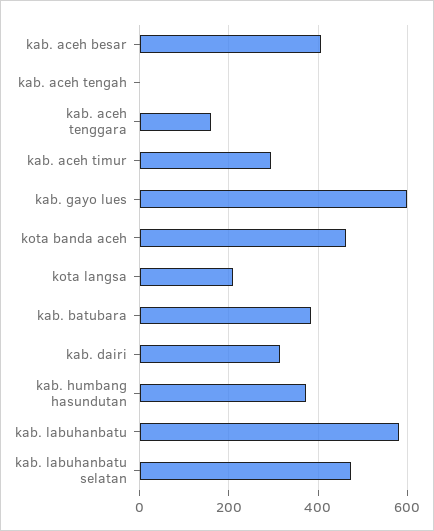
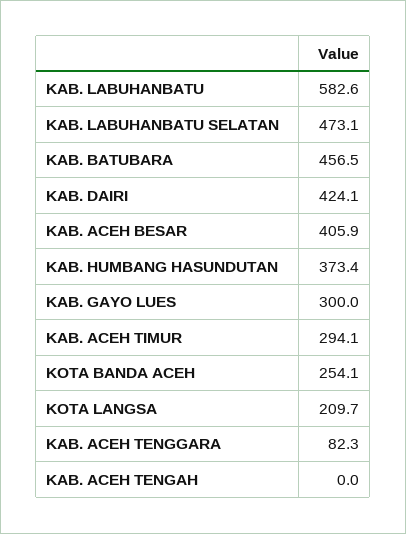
kab. aceh tenggara: 160 -> 82.3
kab. gayo lues: 600 -> 300
kota banda aceh: 460 -> 254.1
kab. batubara: 380 -> 456.5
kab. dairi: 320 -> 424.1

